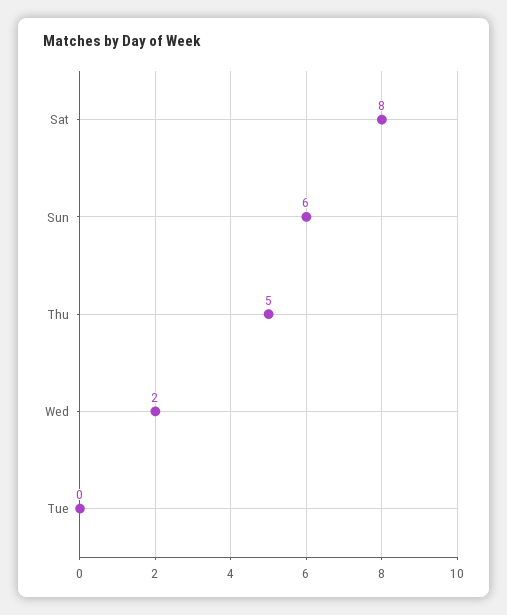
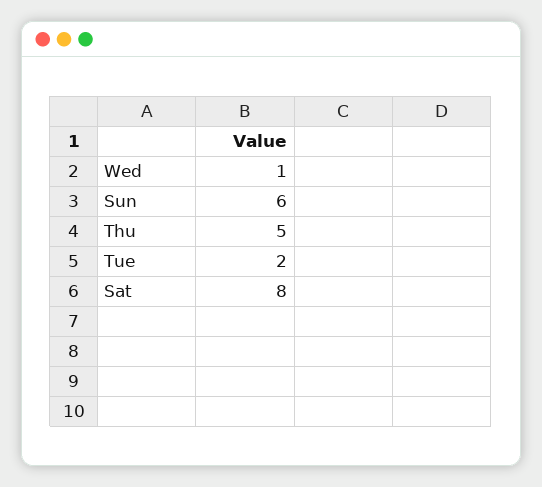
Wed: 2 -> 1
Tue: 0 -> 2

